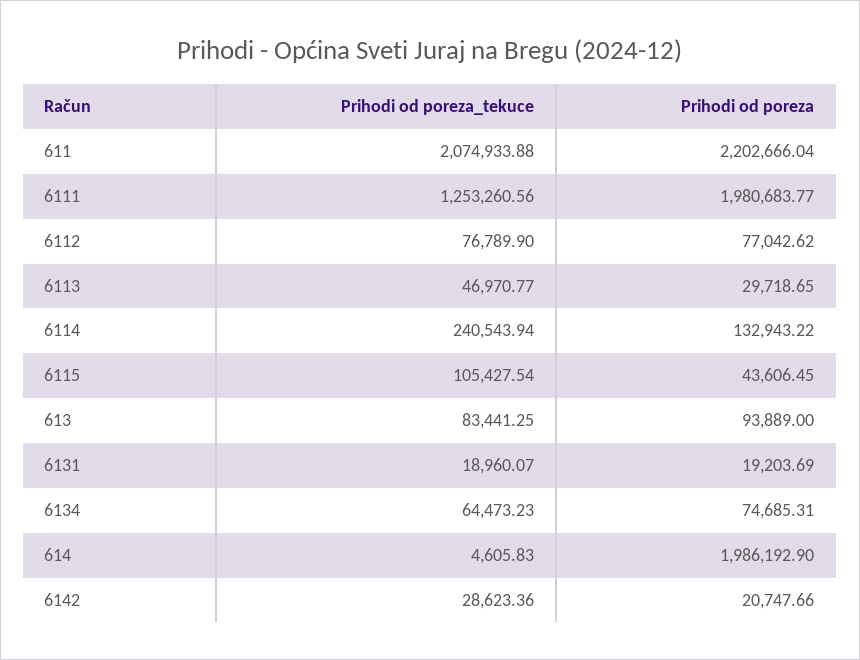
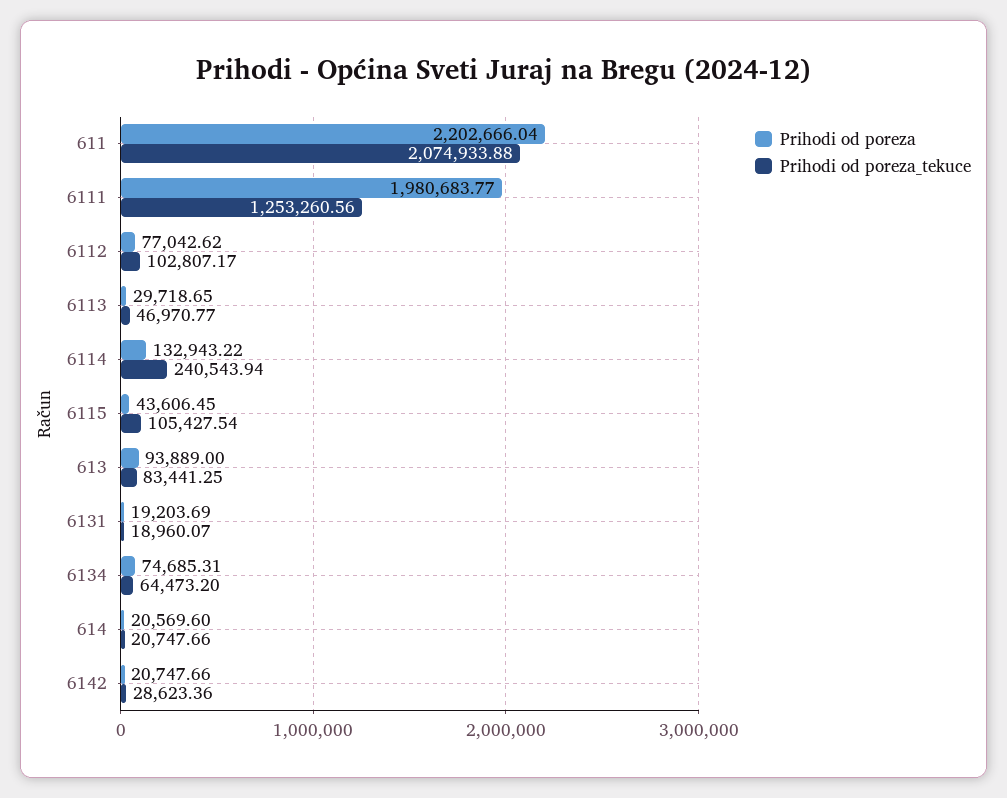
Prihodi od poreza_tekuce, 6112: 76789.9 -> 102807.17
Prihodi od poreza_tekuce, 6134: 64473.23 -> 64473.2
Prihodi od poreza_tekuce, 614: 4605.83 -> 20747.66
Prihodi od poreza, 614: 1986192.9 -> 20569.6

